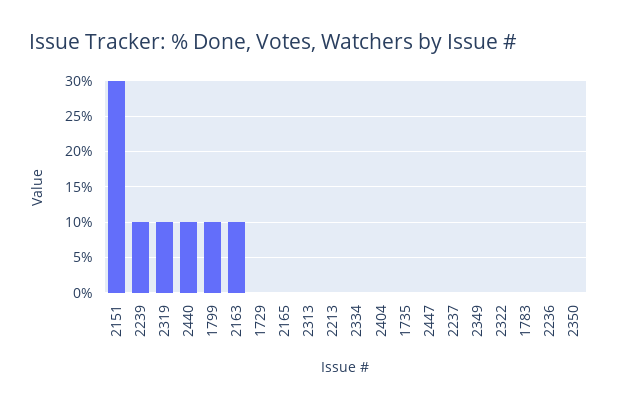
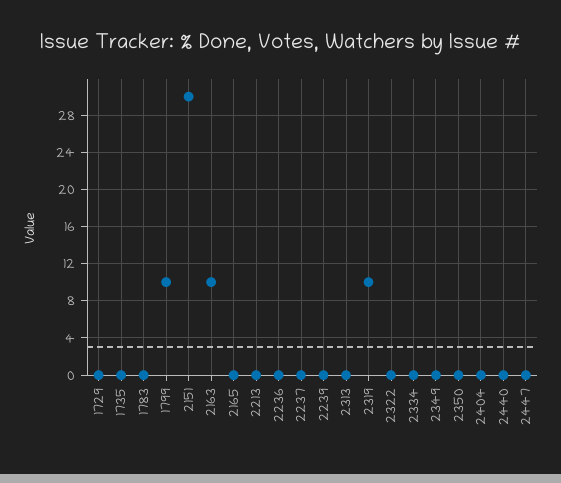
2239: 10 -> 0
2440: 10 -> 0

